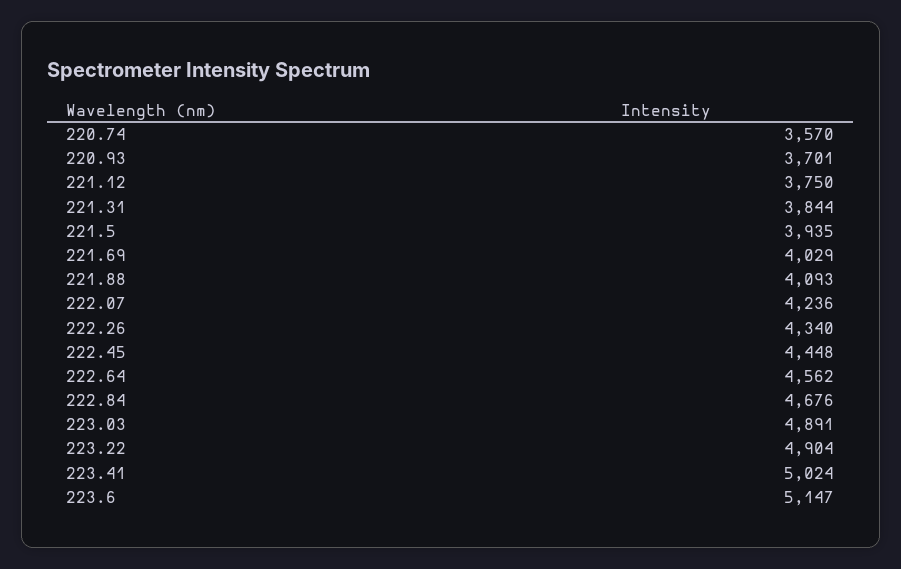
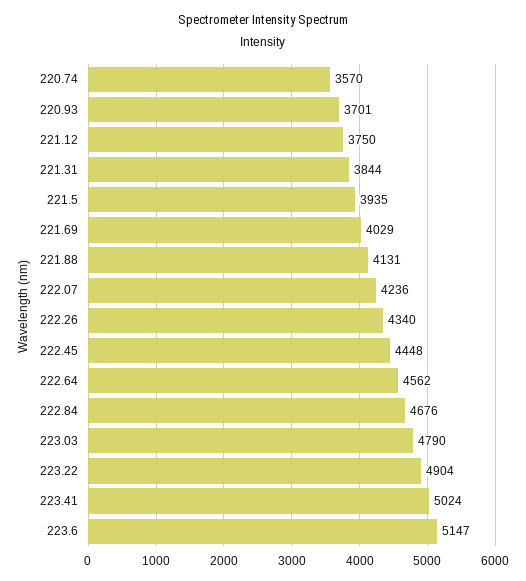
221.88: 4093 -> 4131
223.03: 4891 -> 4790

